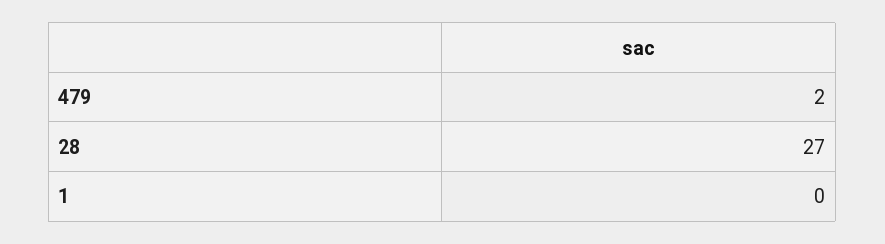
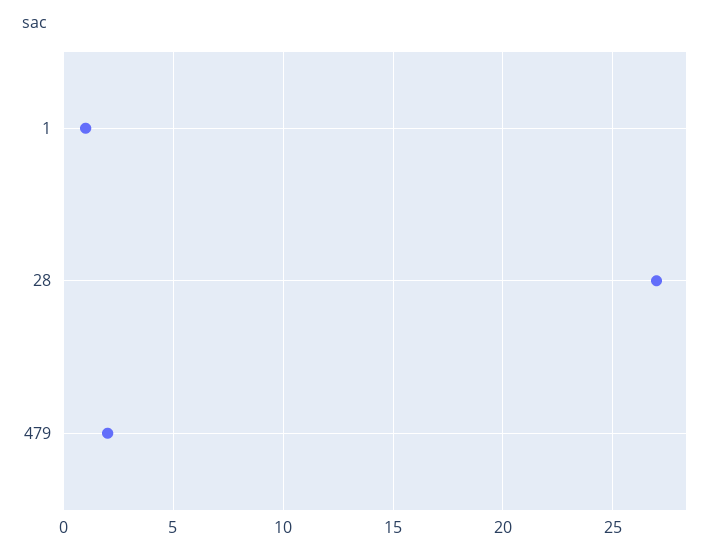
1: 0 -> 1

